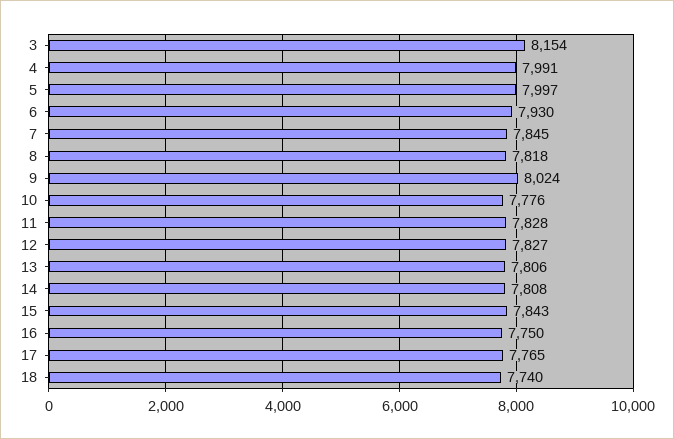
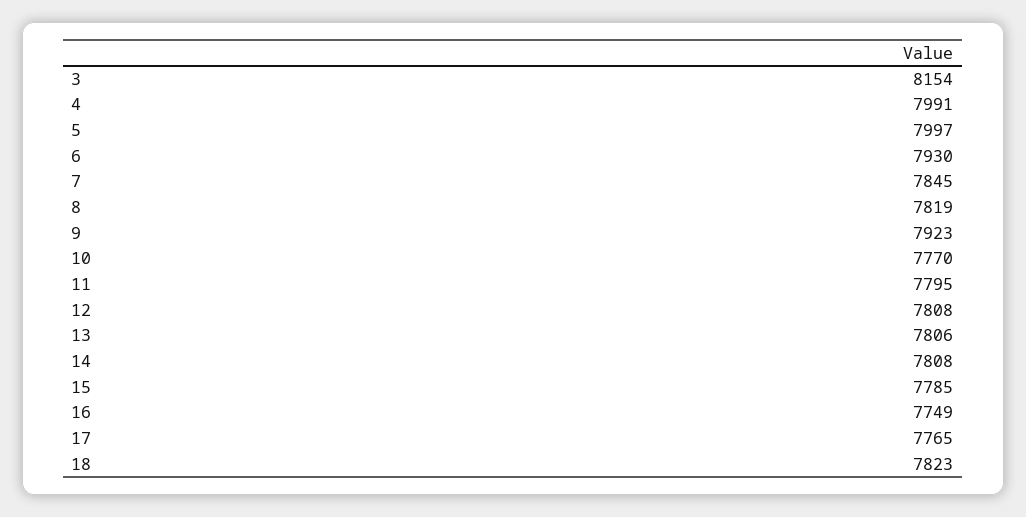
8: 7818 -> 7819
9: 8024 -> 7923
10: 7776 -> 7770
11: 7828 -> 7795
12: 7827 -> 7808
15: 7843 -> 7785
16: 7750 -> 7749
18: 7740 -> 7823

